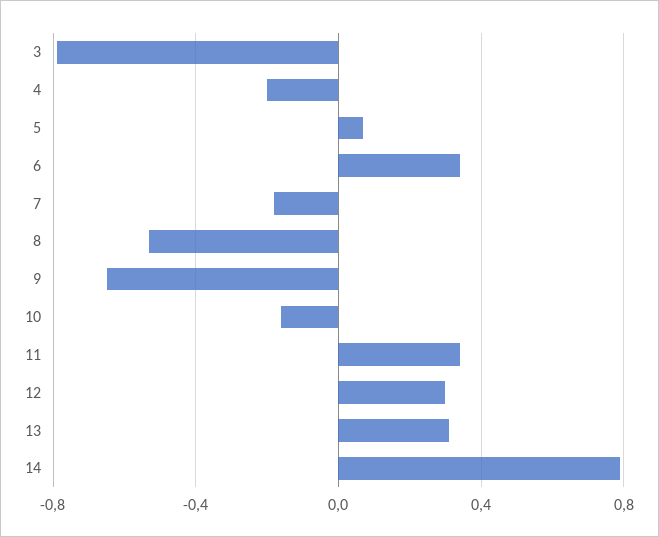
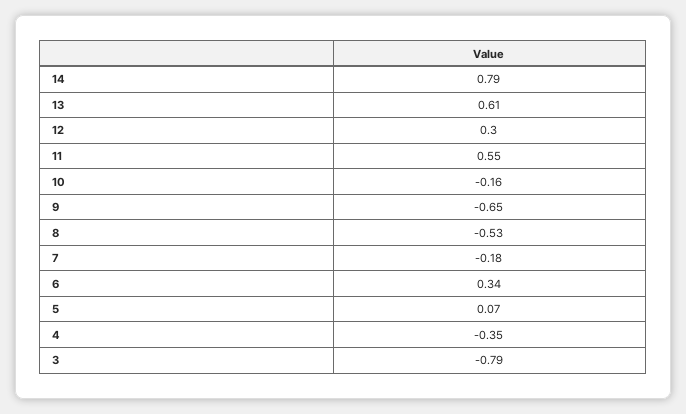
4: -0.2 -> -0.35
11: 0.35 -> 0.55
13: 0.3 -> 0.61

